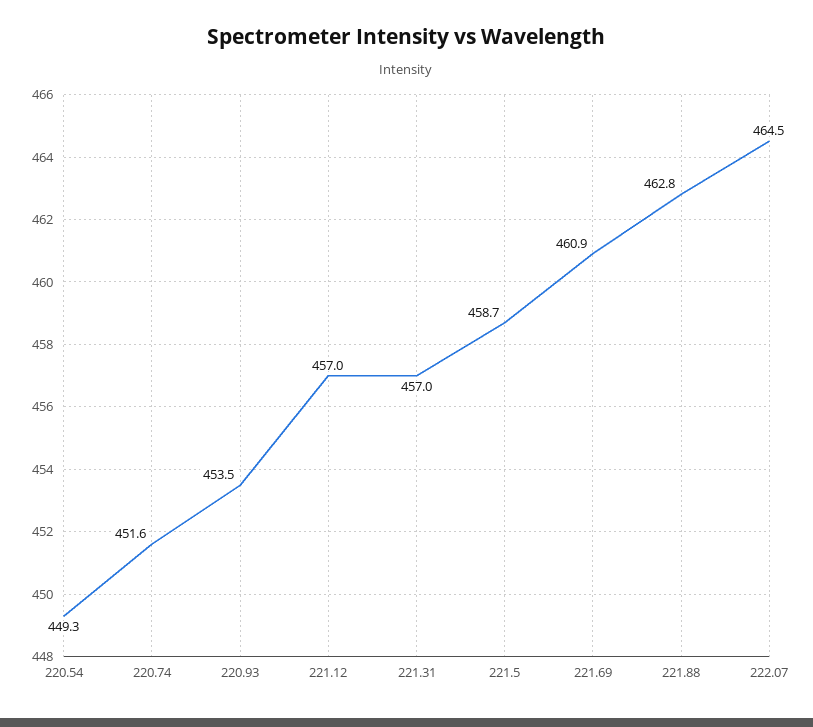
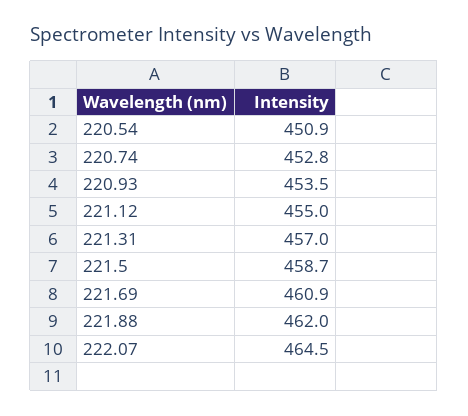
220.54: 449.3 -> 450.9
220.74: 451.6 -> 452.8
221.12: 457 -> 455
221.88: 462.8 -> 462

